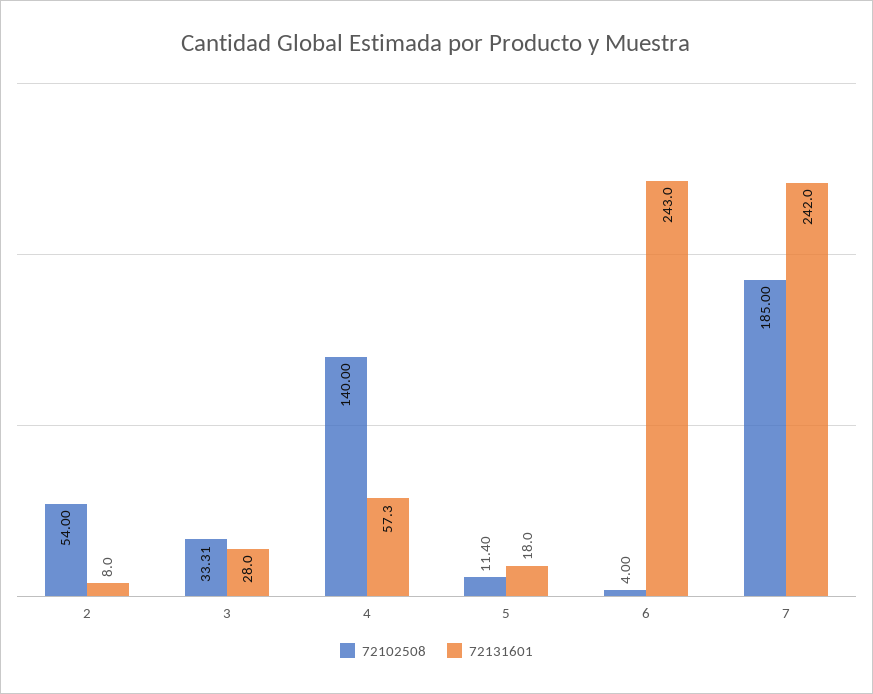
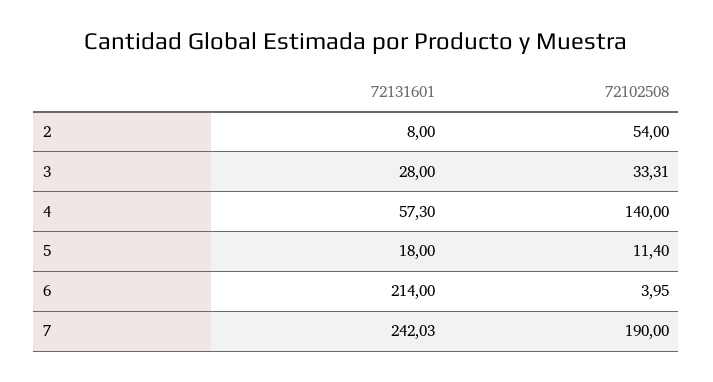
72102508, 6: 4 -> 3.95
72131601, 6: 243 -> 214
72102508, 7: 185 -> 190
72131601, 7: 242 -> 242.03

